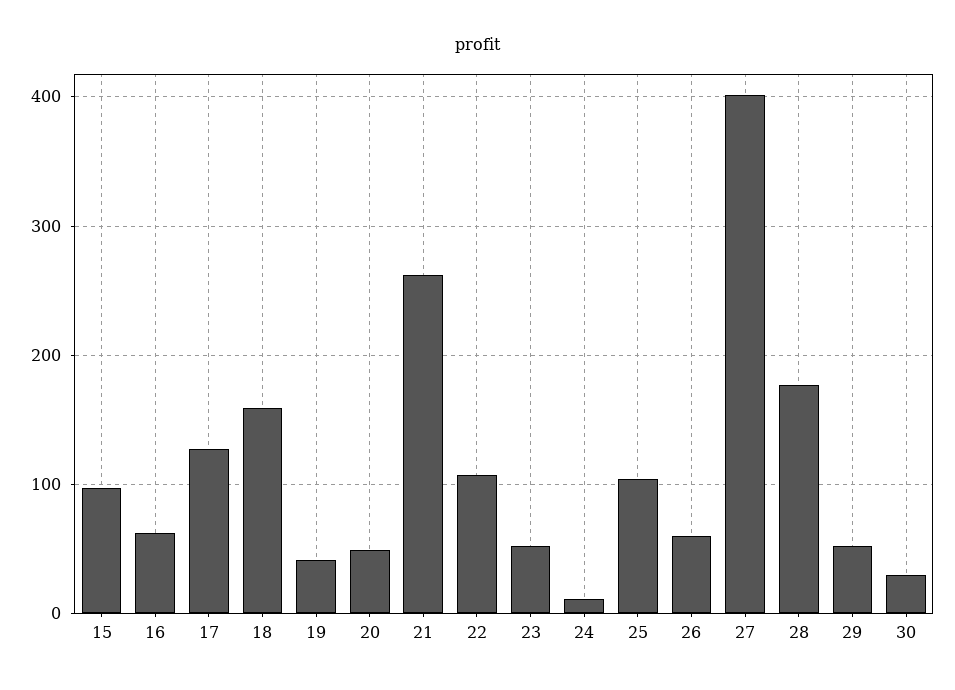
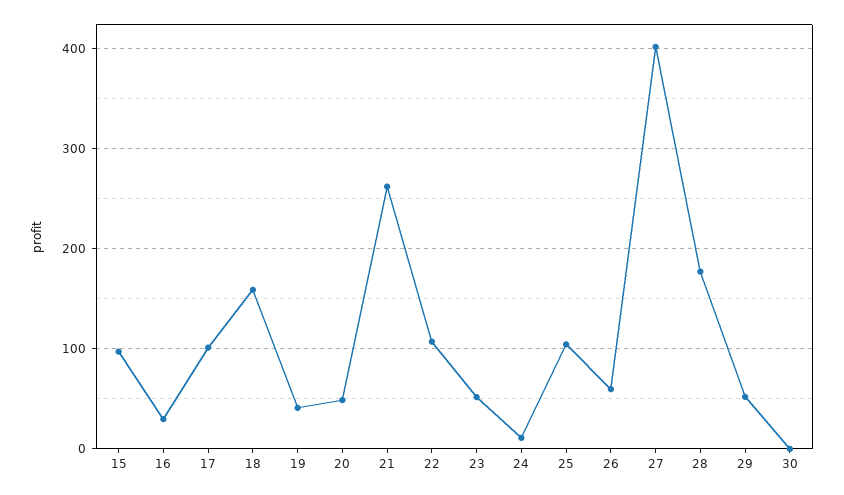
16: 60 -> 30
17: 130 -> 100
30: 30 -> 0

